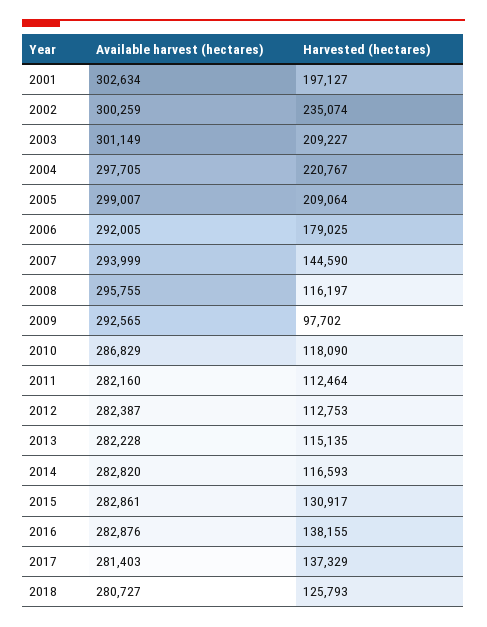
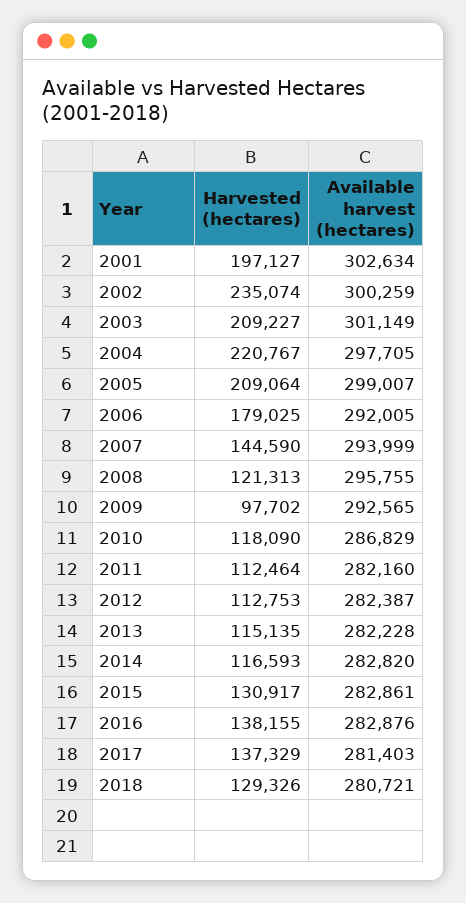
Harvested (hectares), 2008: 116197 -> 121313
Available harvest (hectares), 2018: 280727 -> 280721
Harvested (hectares), 2018: 125793 -> 129326

